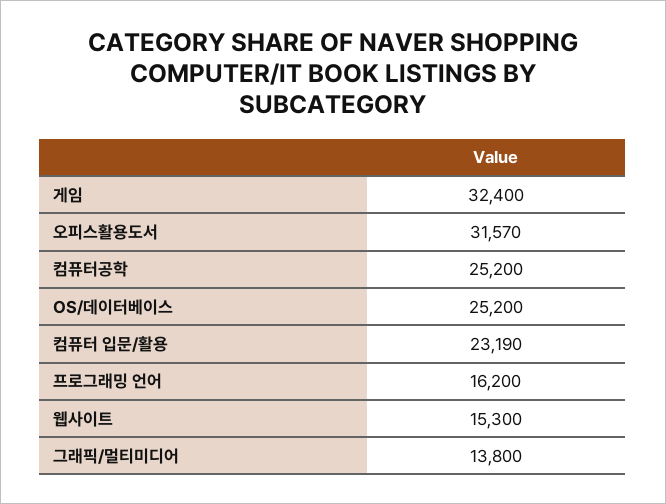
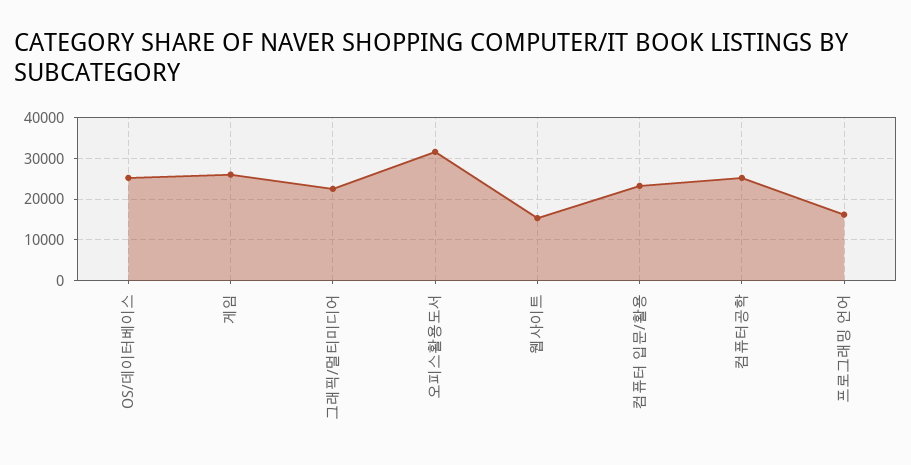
게임: 32400 -> 26000
그래픽/멀티미디어: 13800 -> 22000

